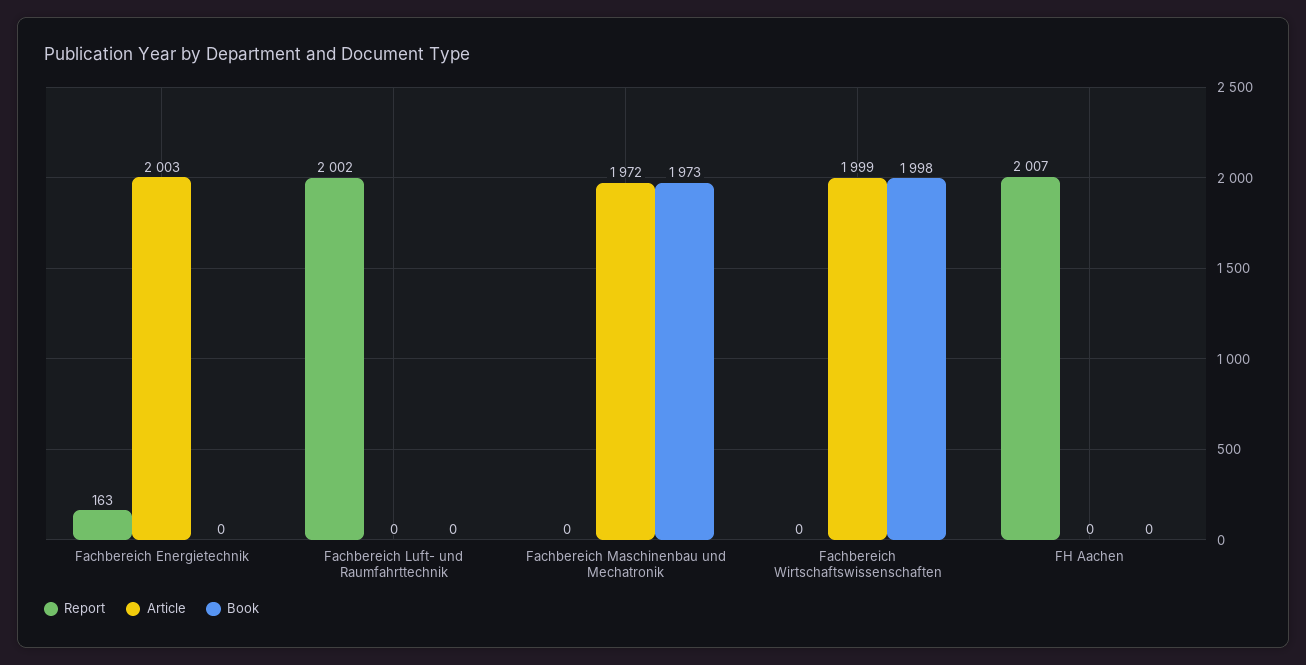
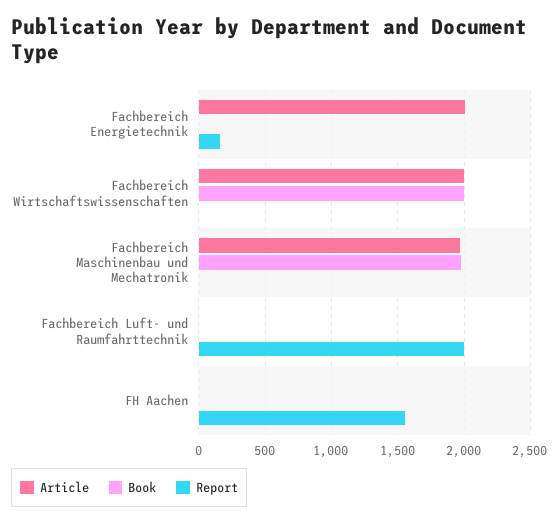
Report, FH Aachen: 2007 -> 1550

